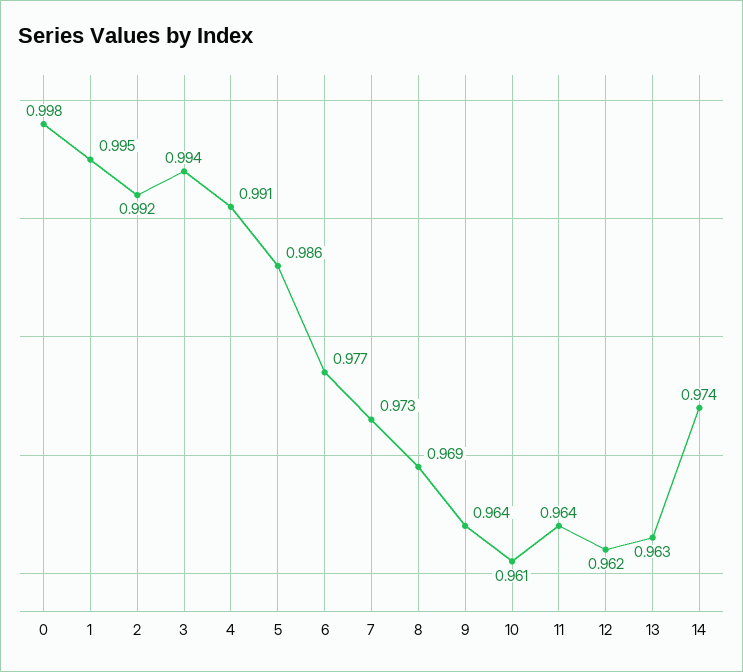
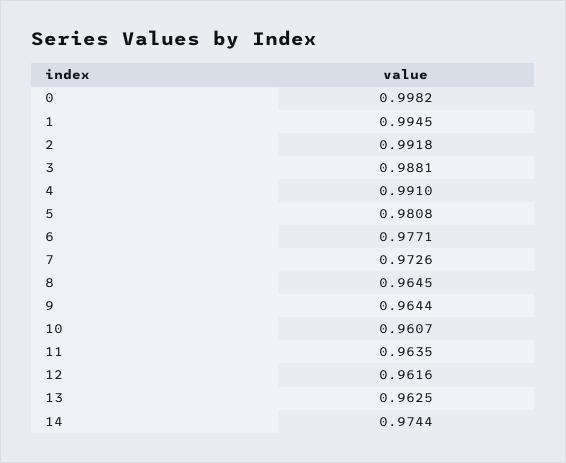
3: 0.994 -> 0.9881
5: 0.986 -> 0.9808
8: 0.969 -> 0.9645

